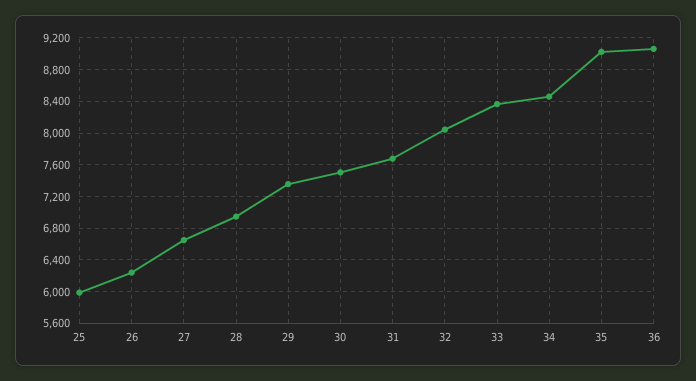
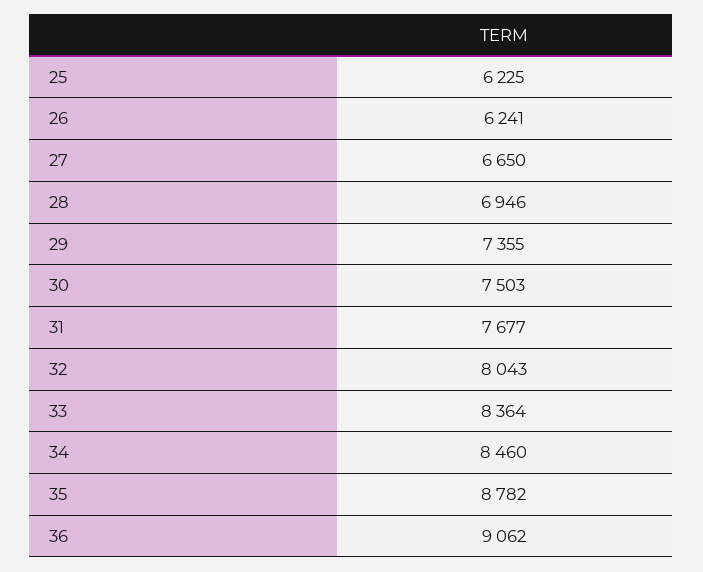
25: 6000 -> 6225
35: 9000 -> 8782

